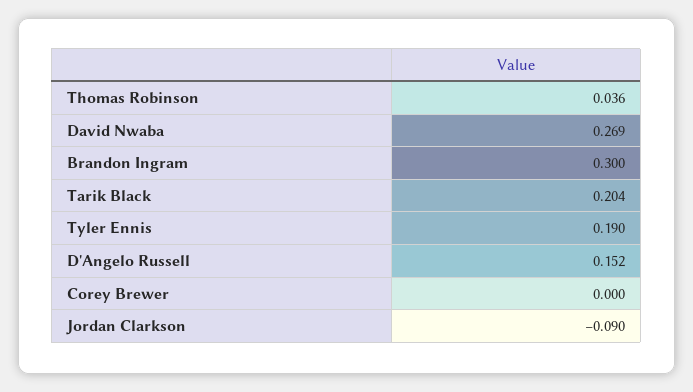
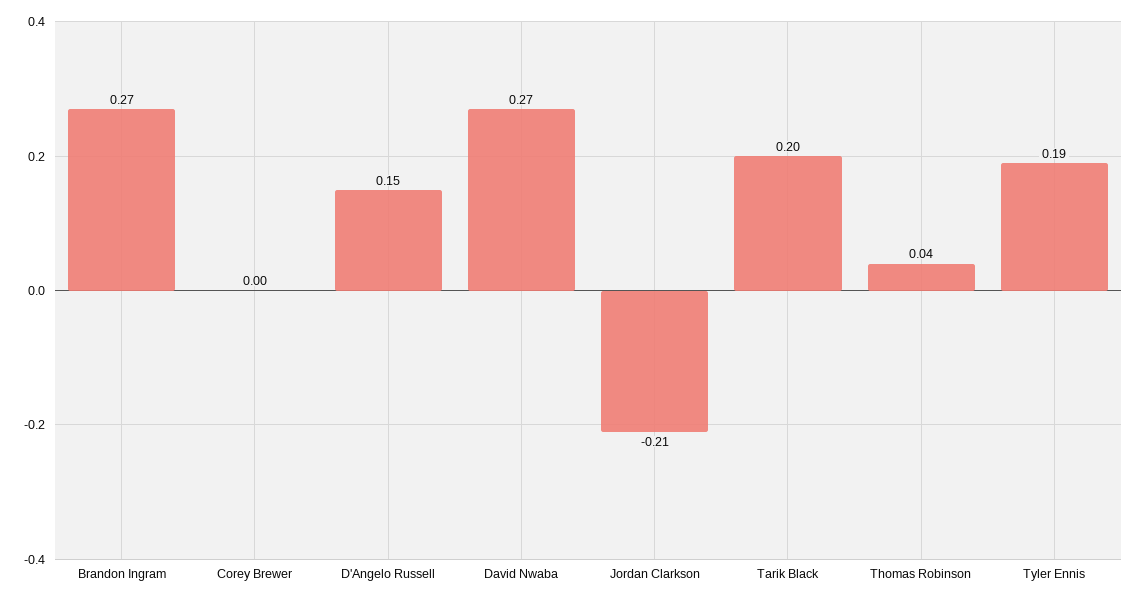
Brandon Ingram: 0.3 -> 0.27
Jordan Clarkson: -0.09 -> -0.21

